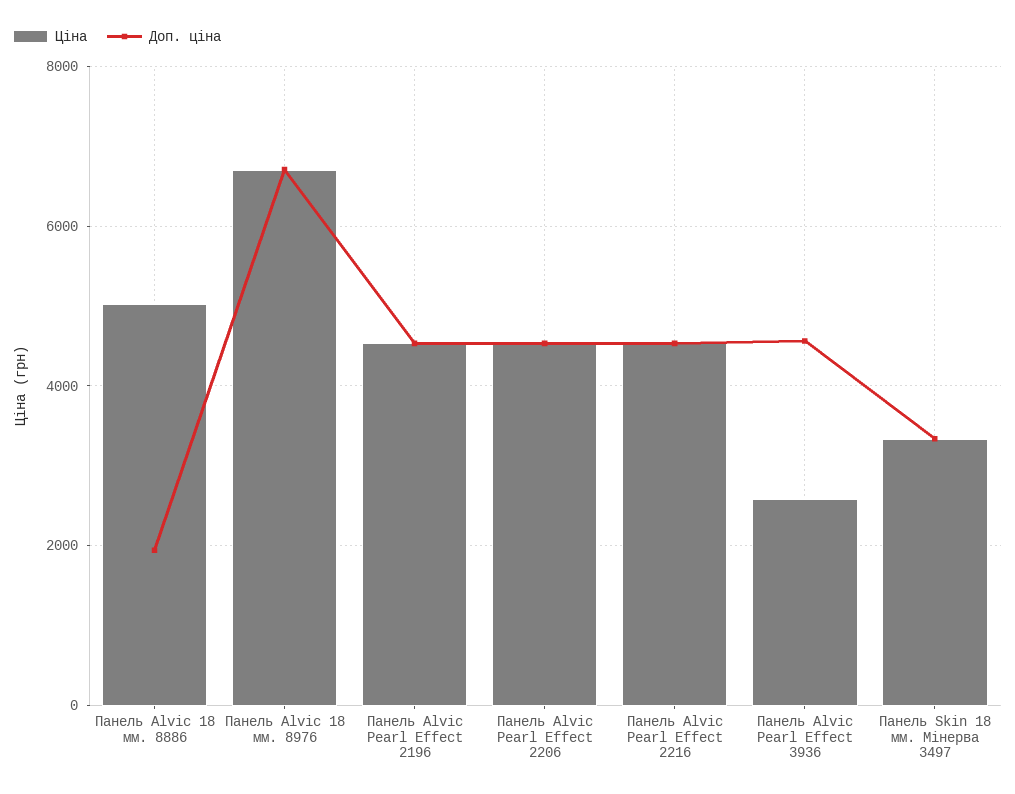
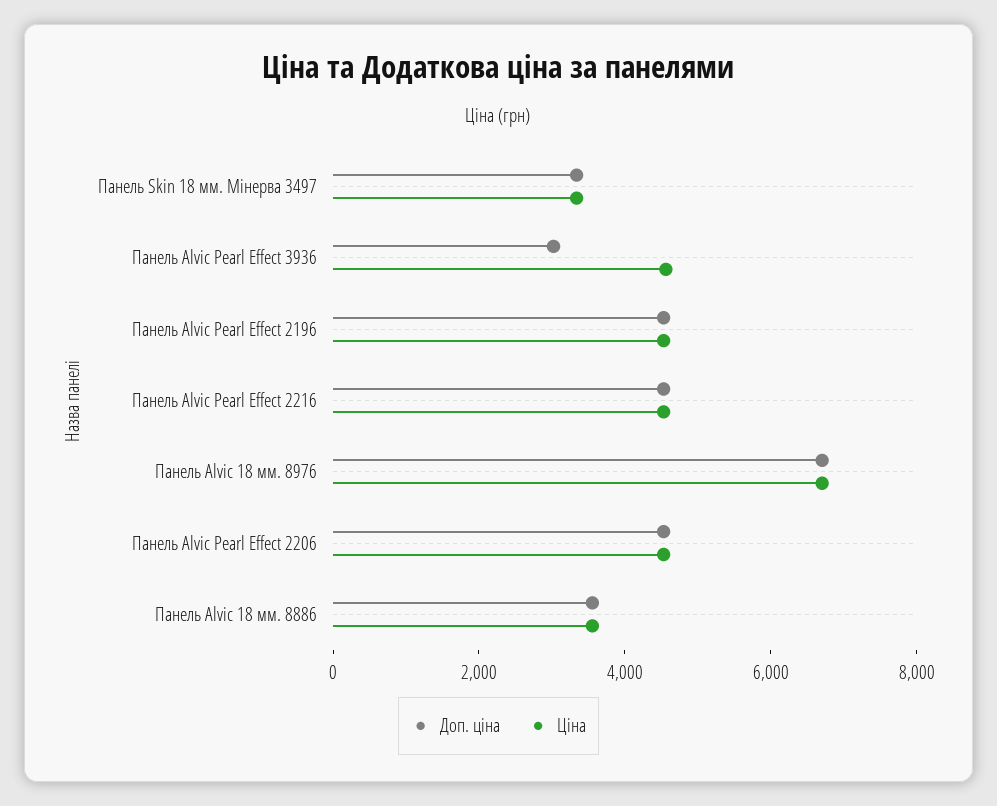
Ціна, Панель Alvic 18 мм. 8886: 5000 -> 3500
Доп. ціна, Панель Alvic 18 мм. 8886: 2000 -> 3500
Ціна, Панель Alvic Pearl Effect 3936: 2600 -> 4500
Доп. ціна, Панель Alvic Pearl Effect 3936: 4600 -> 3000

